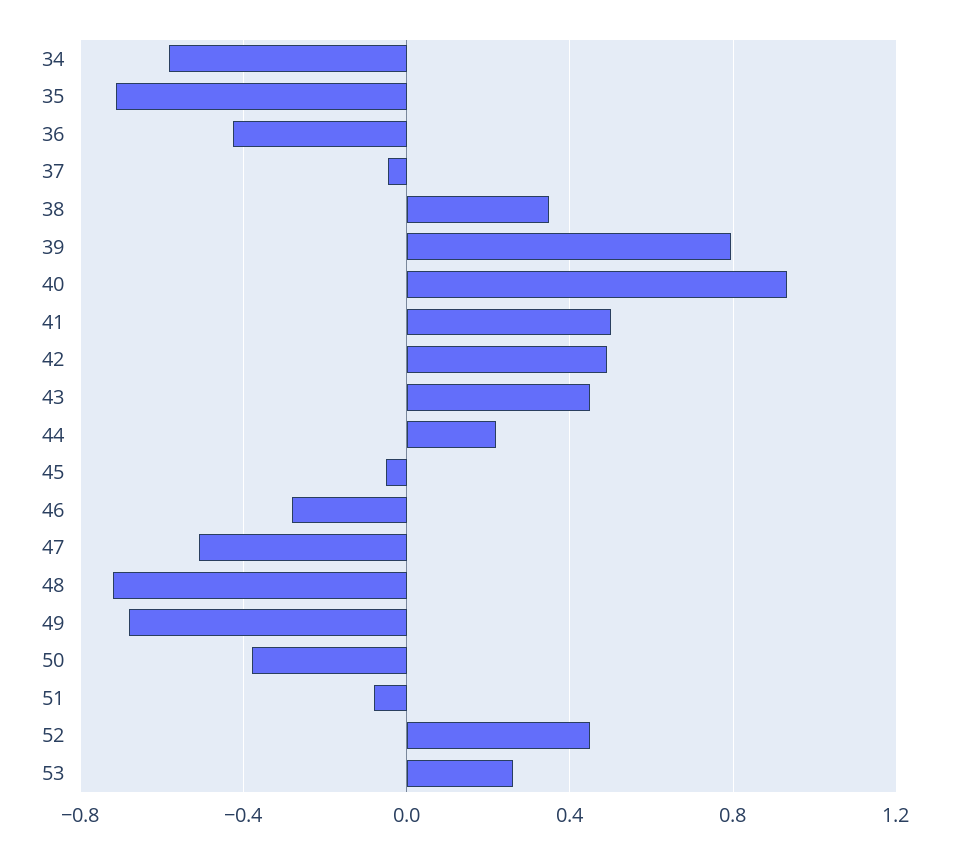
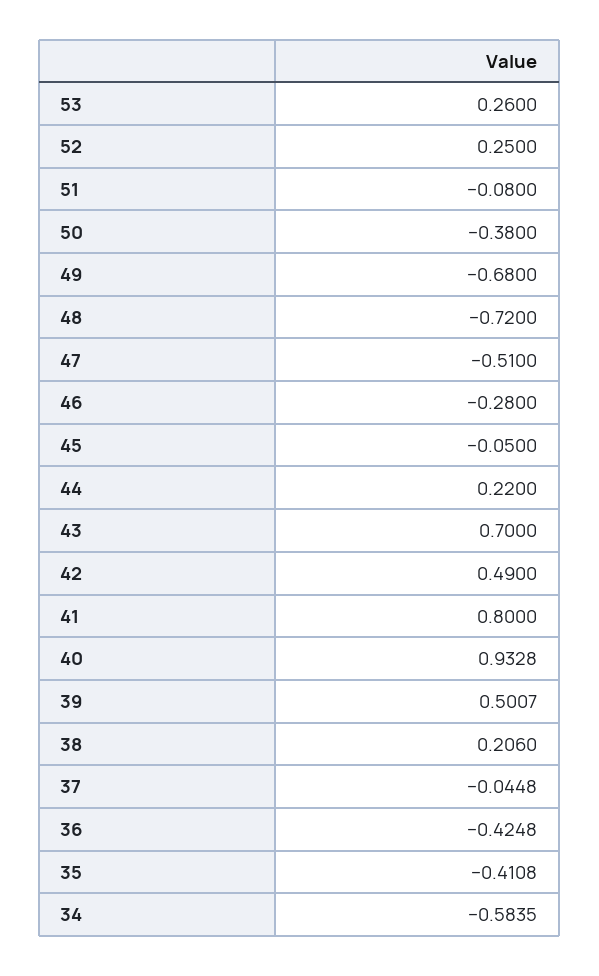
35: -0.7 -> -0.4108
38: 0.35 -> 0.206
39: 0.8 -> 0.5007
41: 0.5 -> 0.8
43: 0.45 -> 0.7
52: 0.45 -> 0.25

